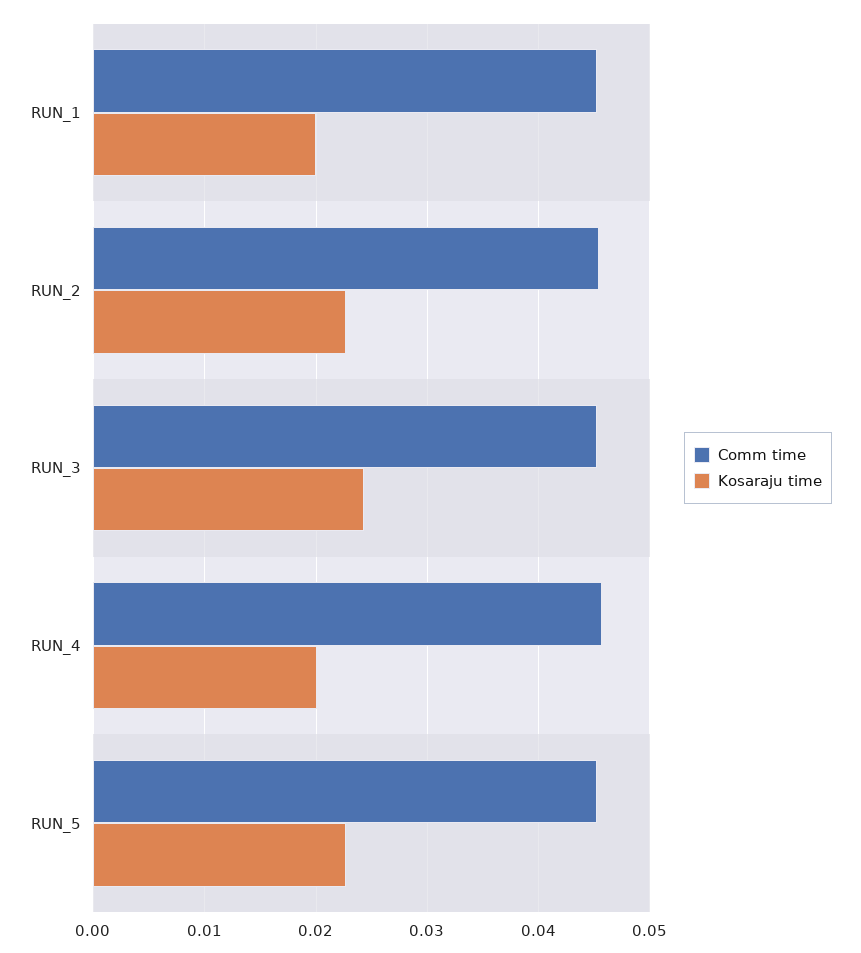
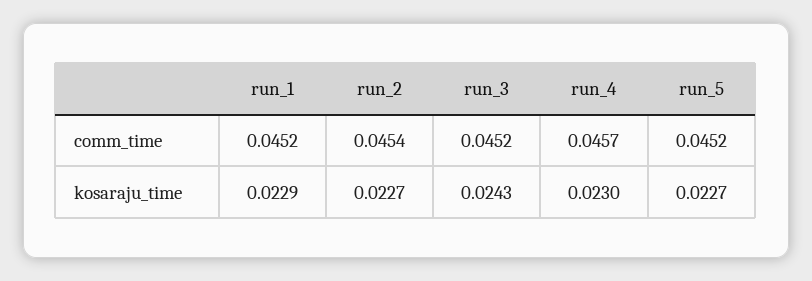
Kosaraju time, RUN_1: 0.02 -> 0.0229
Kosaraju time, RUN_4: 0.02 -> 0.023

